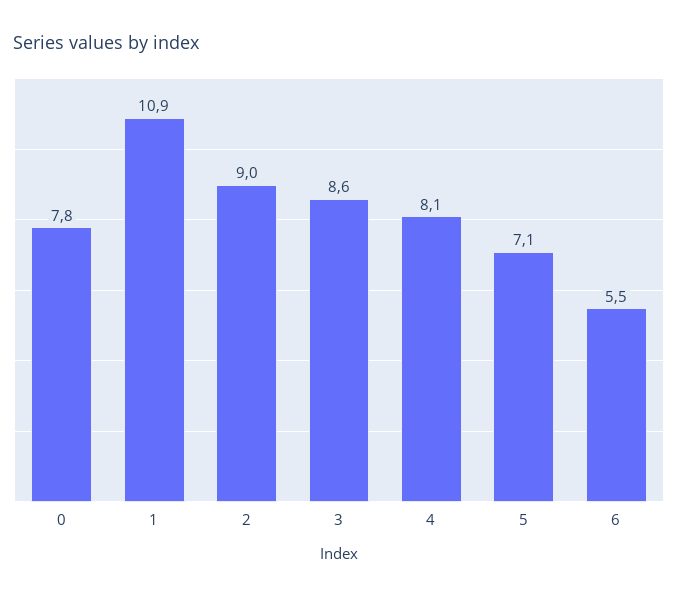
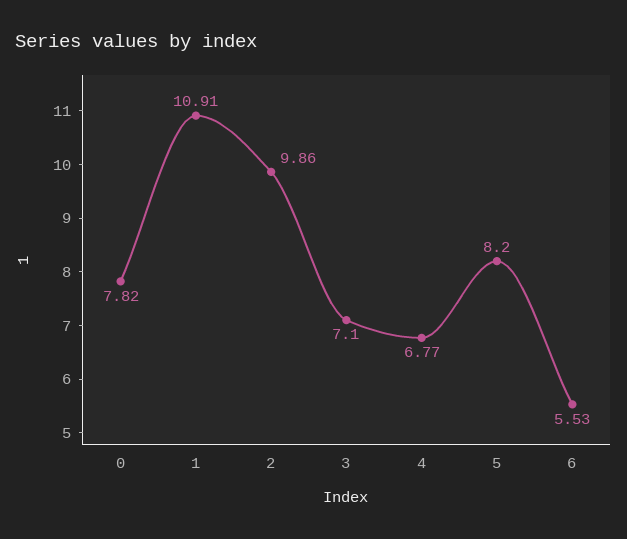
2: 9 -> 9.86
3: 8.6 -> 7.1
4: 8.1 -> 6.77
5: 7.1 -> 8.2

